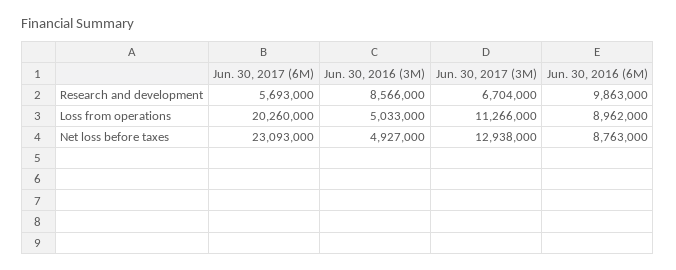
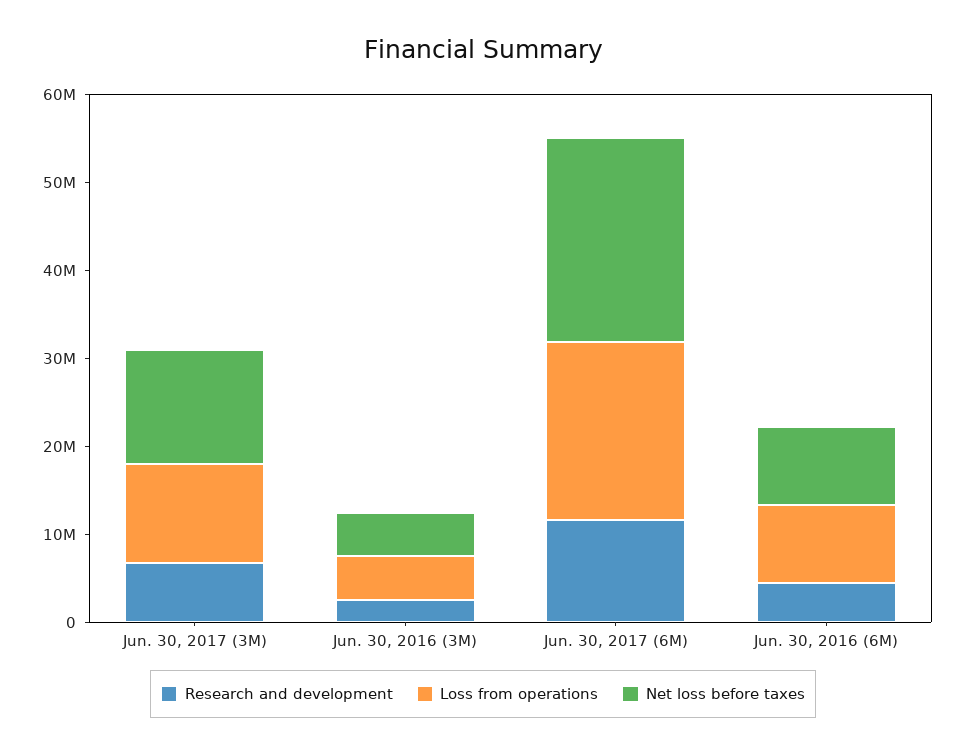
Research and development, Jun. 30, 2017 (6M): 5693000 -> 12000000
Research and development, Jun. 30, 2016 (3M): 8566000 -> 2000000
Research and development, Jun. 30, 2016 (6M): 9863000 -> 4000000

